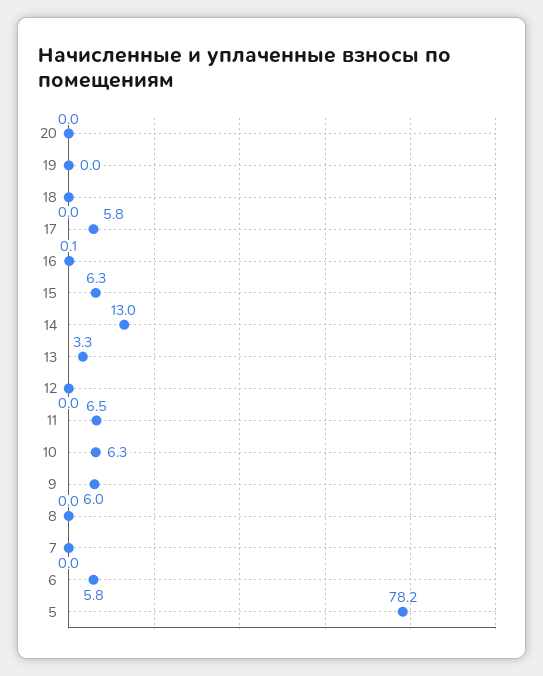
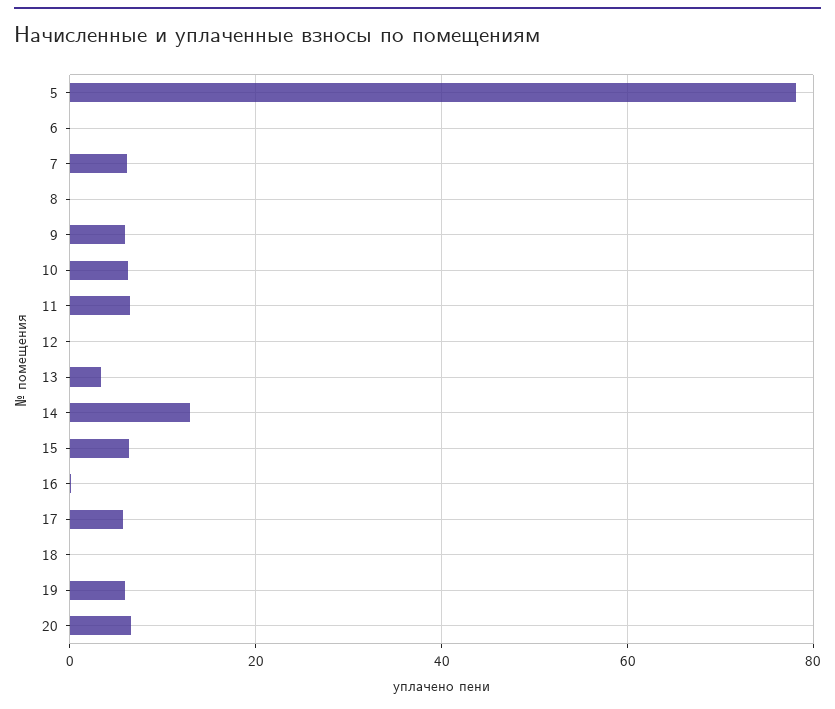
20: 0 -> 6
19: 0 -> 6
7: 0 -> 6
6: 5.8 -> 0

